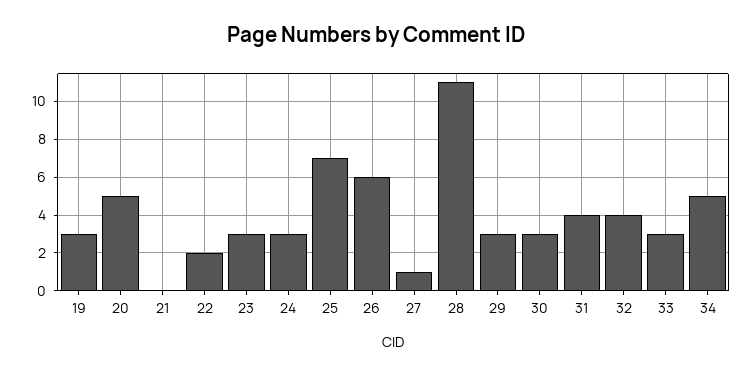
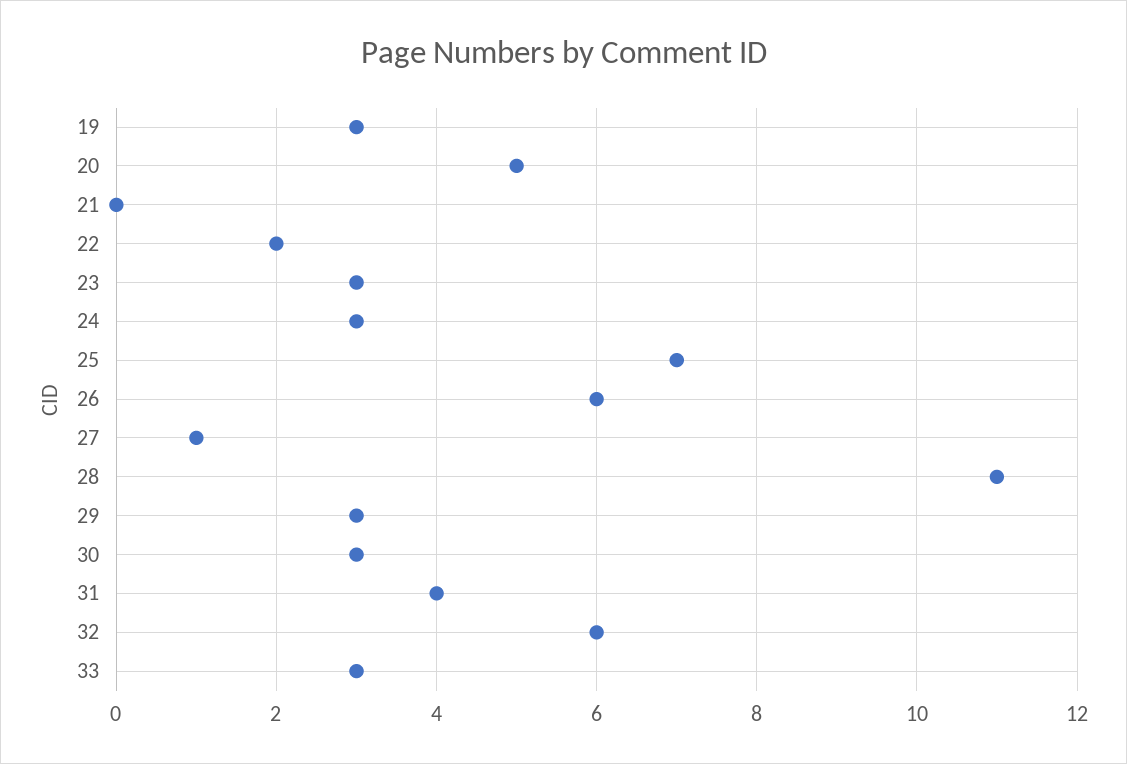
32: 4 -> 6
34: 5 -> none

